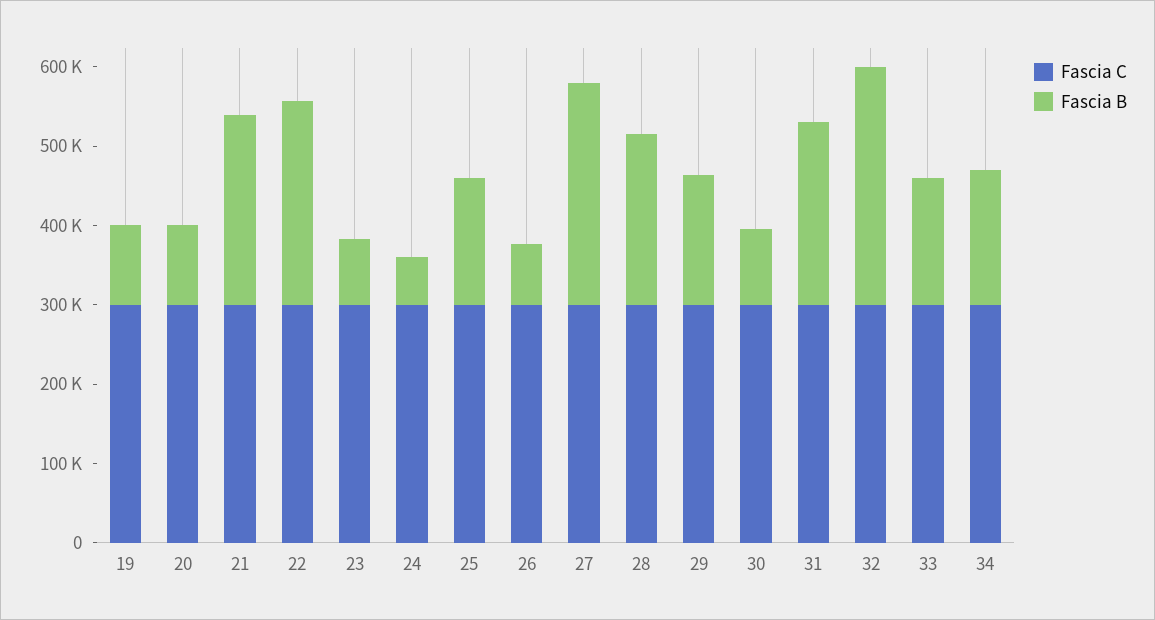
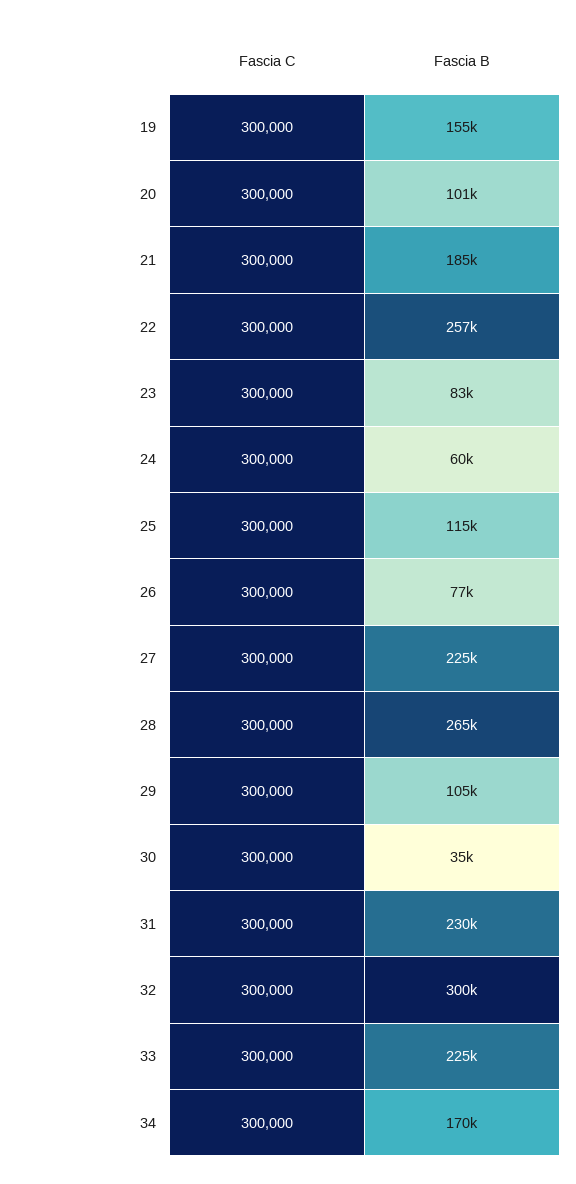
Fascia B, 19: 100000 -> 155000
Fascia B, 21: 240000 -> 185000
Fascia B, 25: 160000 -> 115000
Fascia B, 27: 280000 -> 225000
Fascia B, 28: 220000 -> 265000
Fascia B, 29: 160000 -> 105000
Fascia B, 30: 100000 -> 35000
Fascia B, 33: 160000 -> 225000

